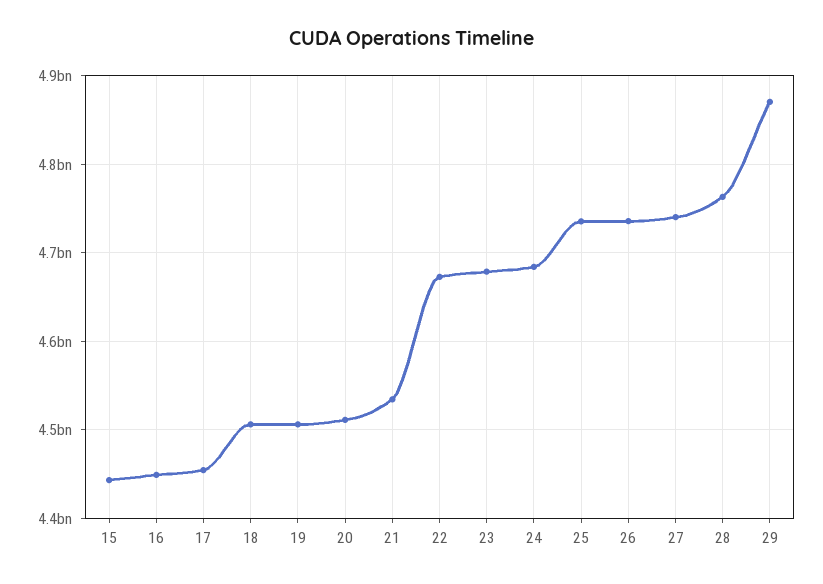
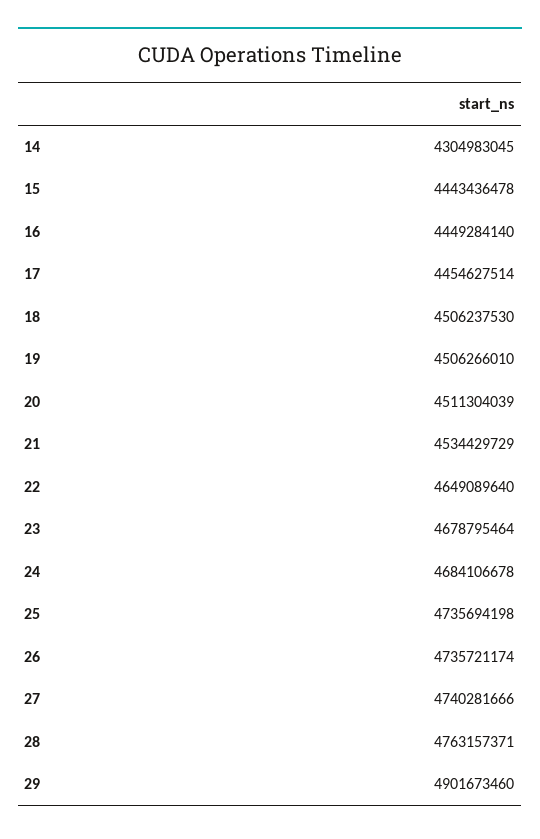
22: 4670000000 -> 4649089640
29: 4870000000 -> 4901673460
14: none -> 4304983045

